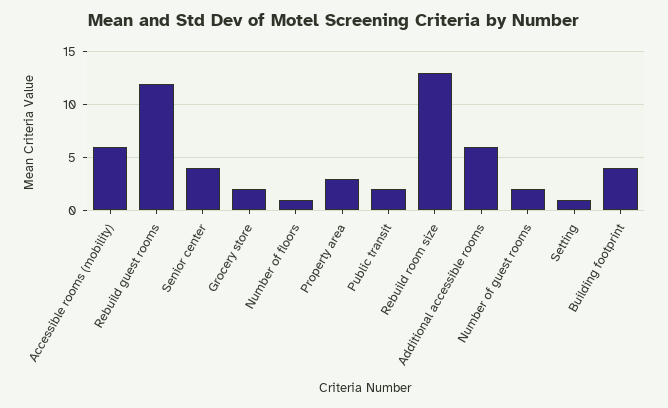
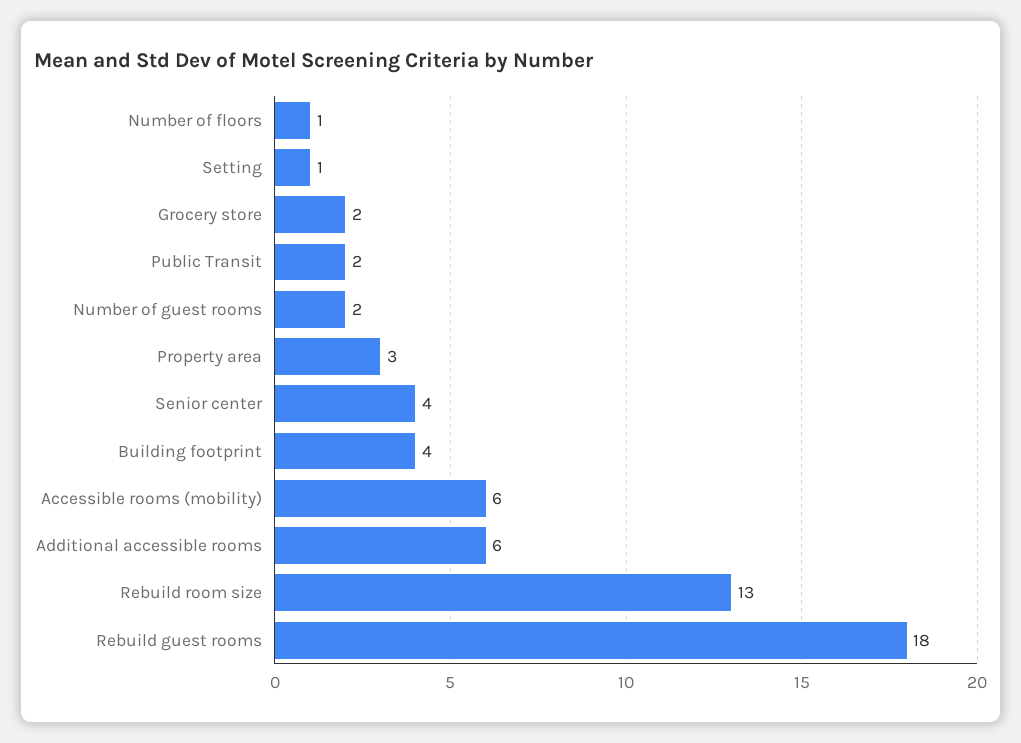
Rebuild guest rooms: 12 -> 18

